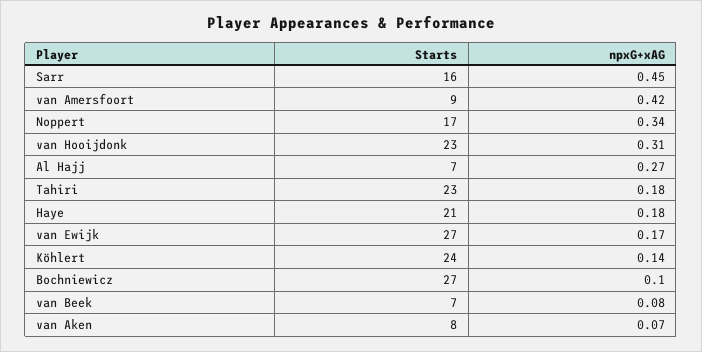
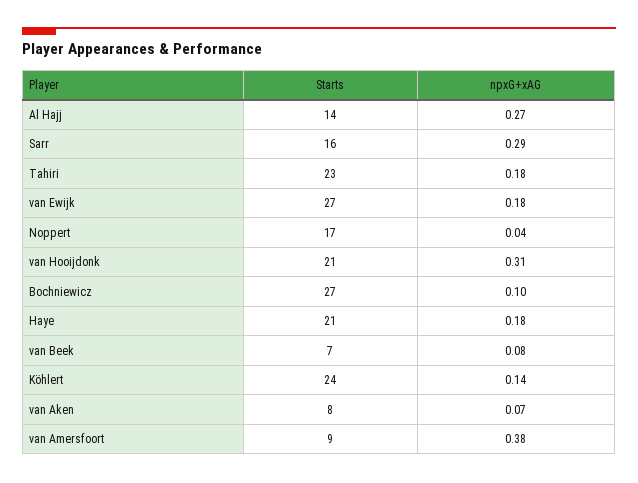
npxG+xAG, Sarr: 0.45 -> 0.29
npxG+xAG, van Amersfoort: 0.42 -> 0.38
npxG+xAG, Noppert: 0.34 -> 0.04
Starts, van Hooijdonk: 23 -> 21
Starts, Al Hajj: 7 -> 14
npxG+xAG, van Ewijk: 0.17 -> 0.18

